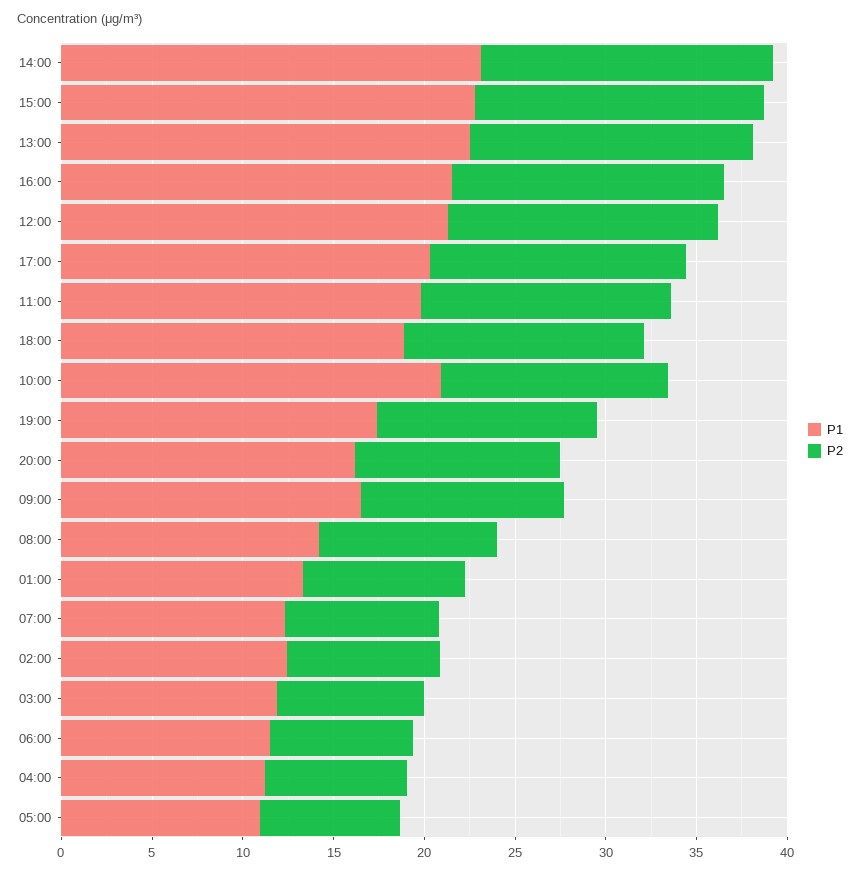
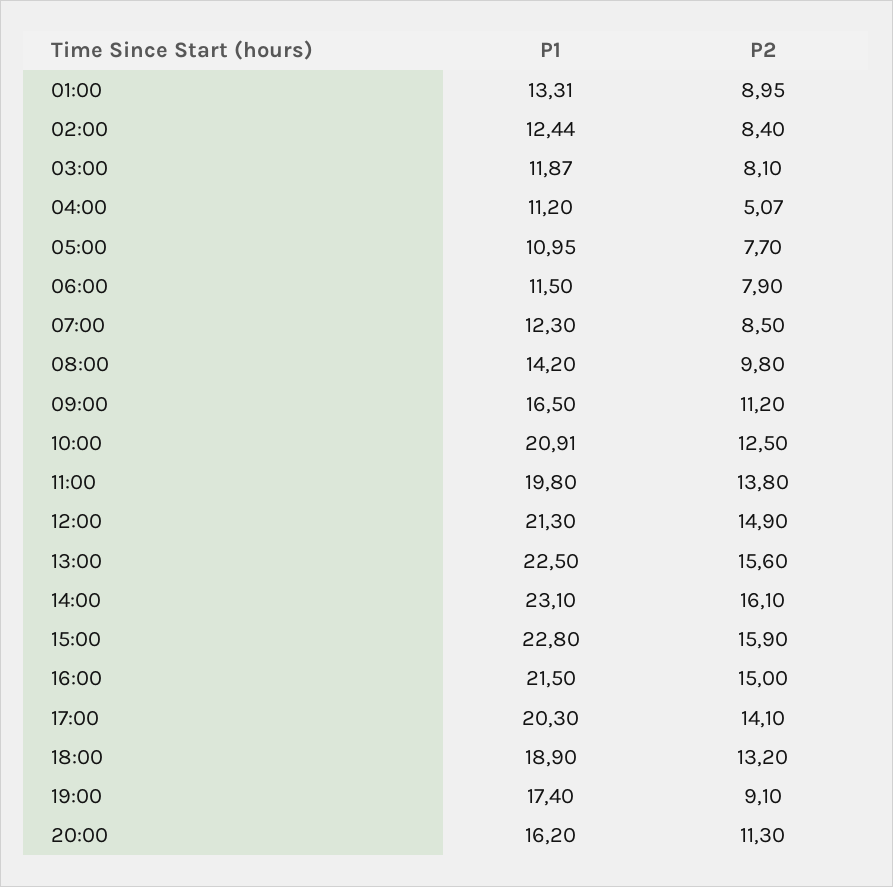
P2, 19:00: 12 -> 9.1
P2, 04:00: 8 -> 5.07

